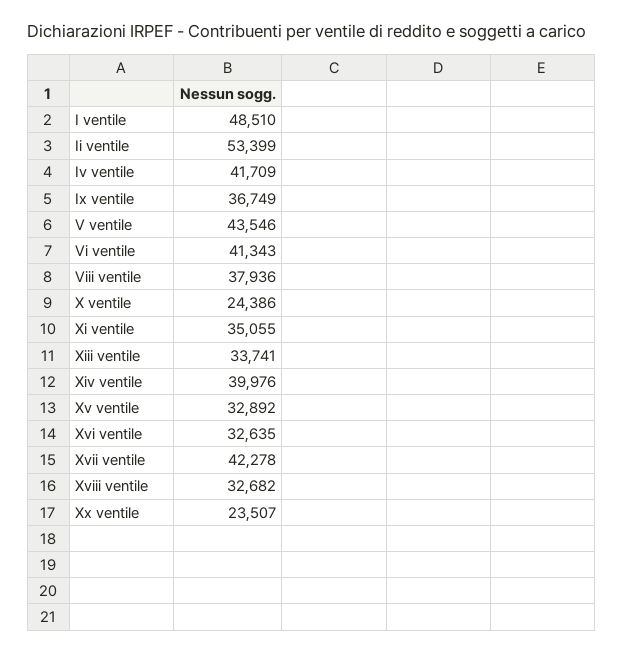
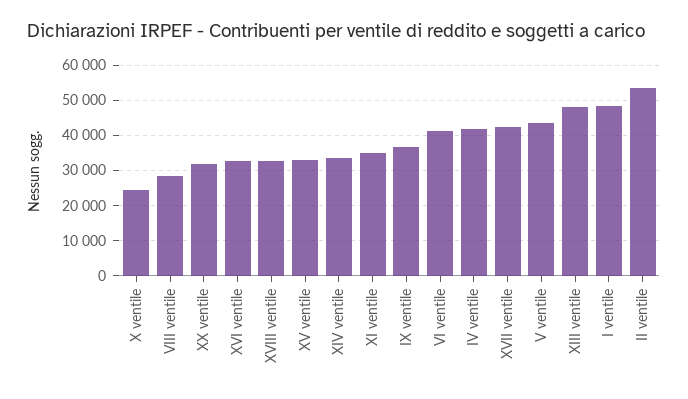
Viii ventile: 37936 -> 28000
Xiii ventile: 33741 -> 48000
Xiv ventile: 39976 -> 34000
Xx ventile: 23507 -> 32000

